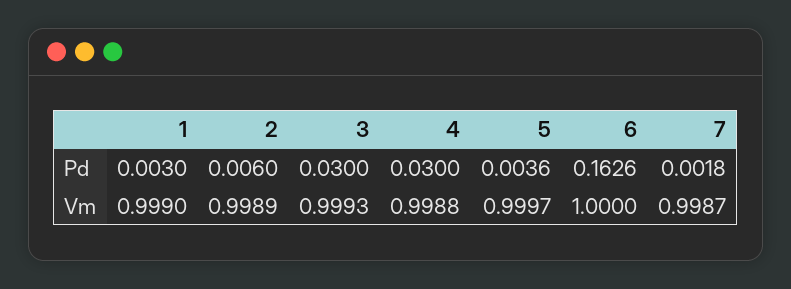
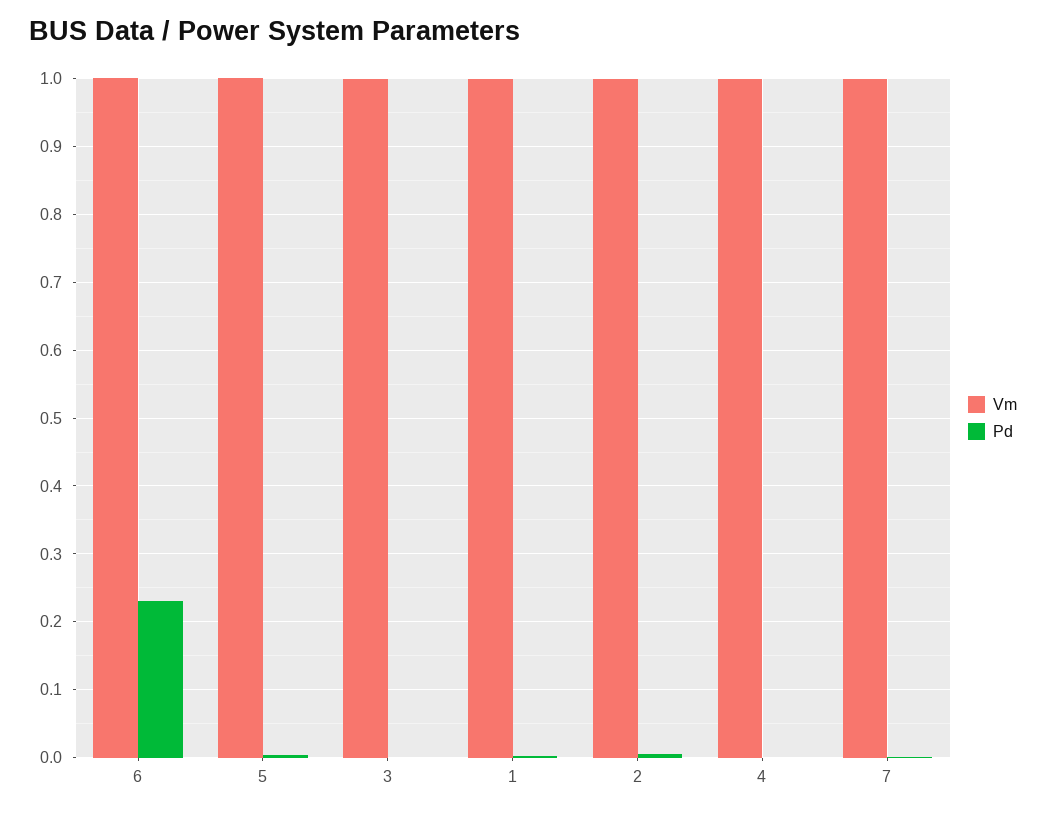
Pd, 3: 0.03 -> 0
Pd, 4: 0.03 -> 0
Pd, 6: 0.1626 -> 0.23

